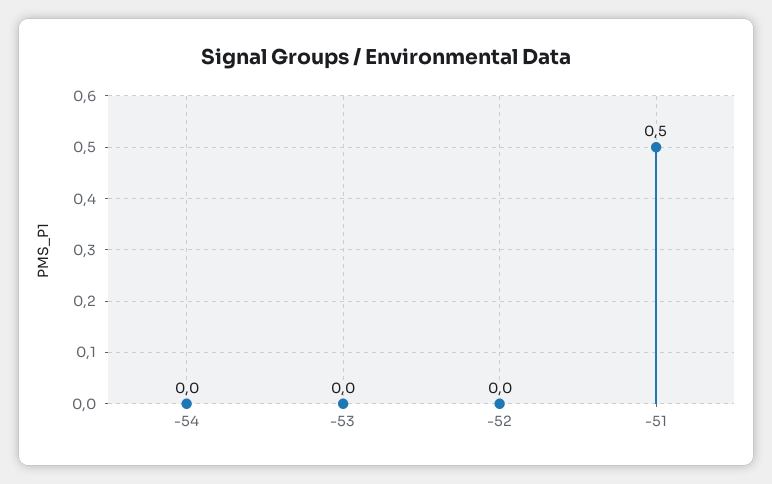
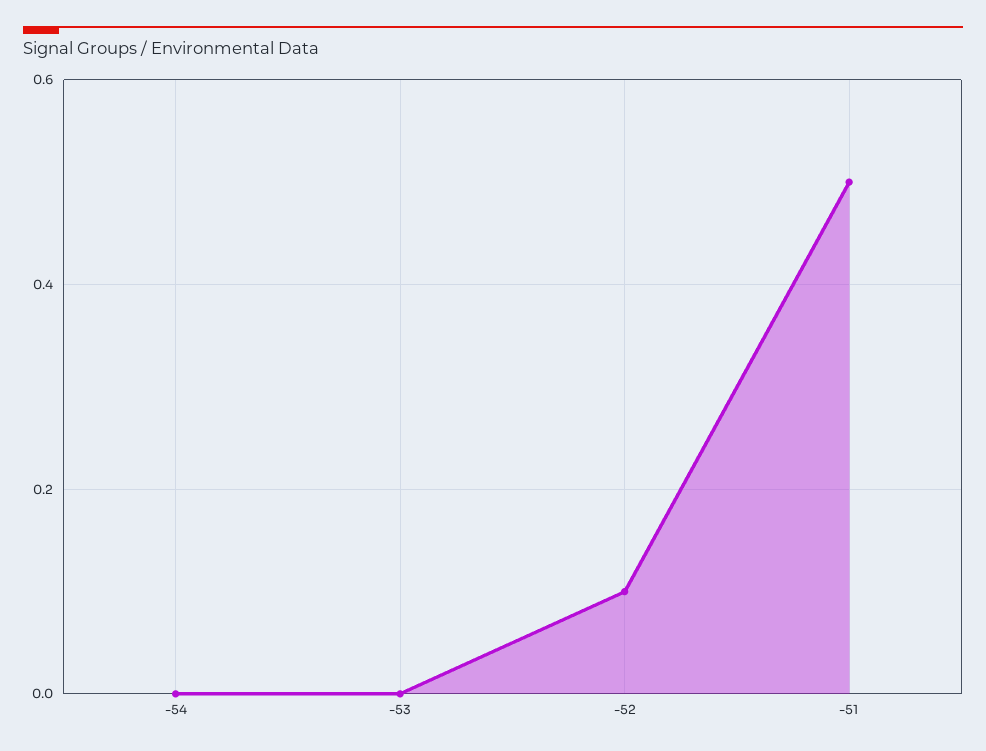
-52: 0 -> 0.1

